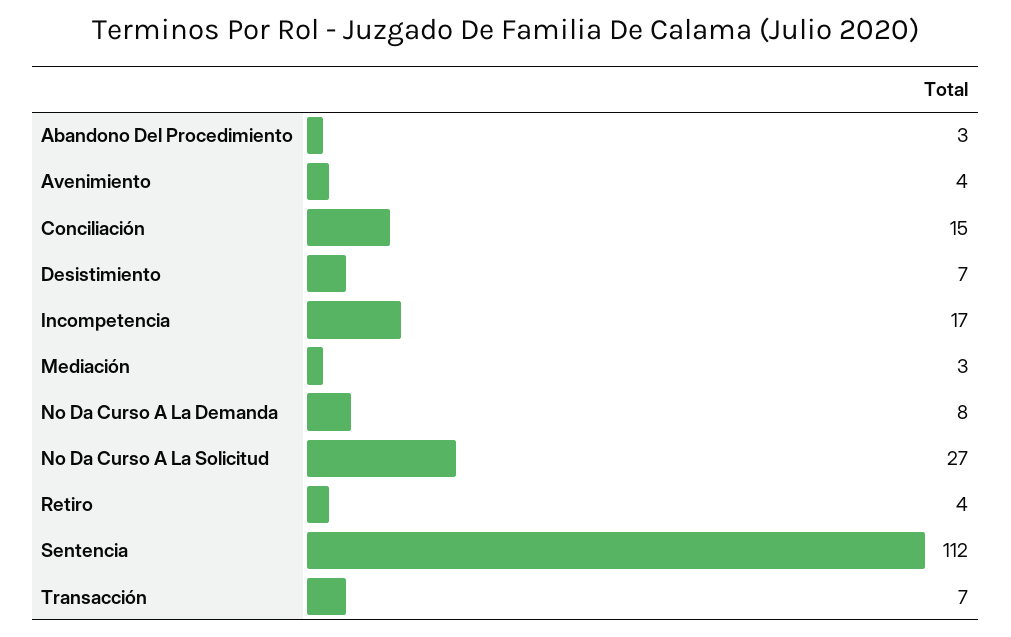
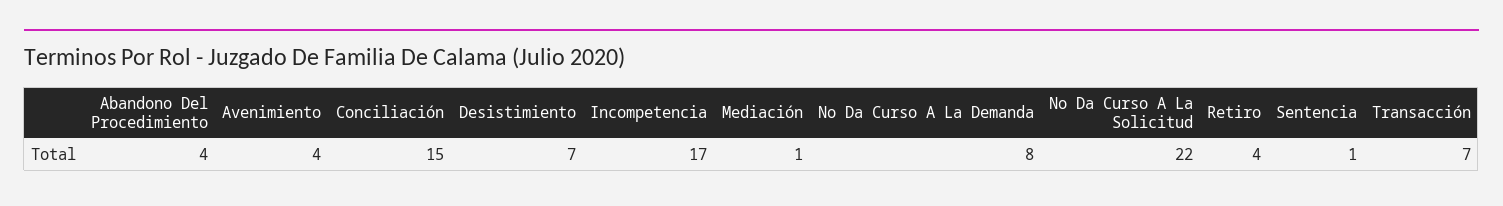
Abandono Del Procedimiento: 3 -> 4
Mediación: 3 -> 1
No Da Curso A La Solicitud: 27 -> 22
Sentencia: 112 -> 1

